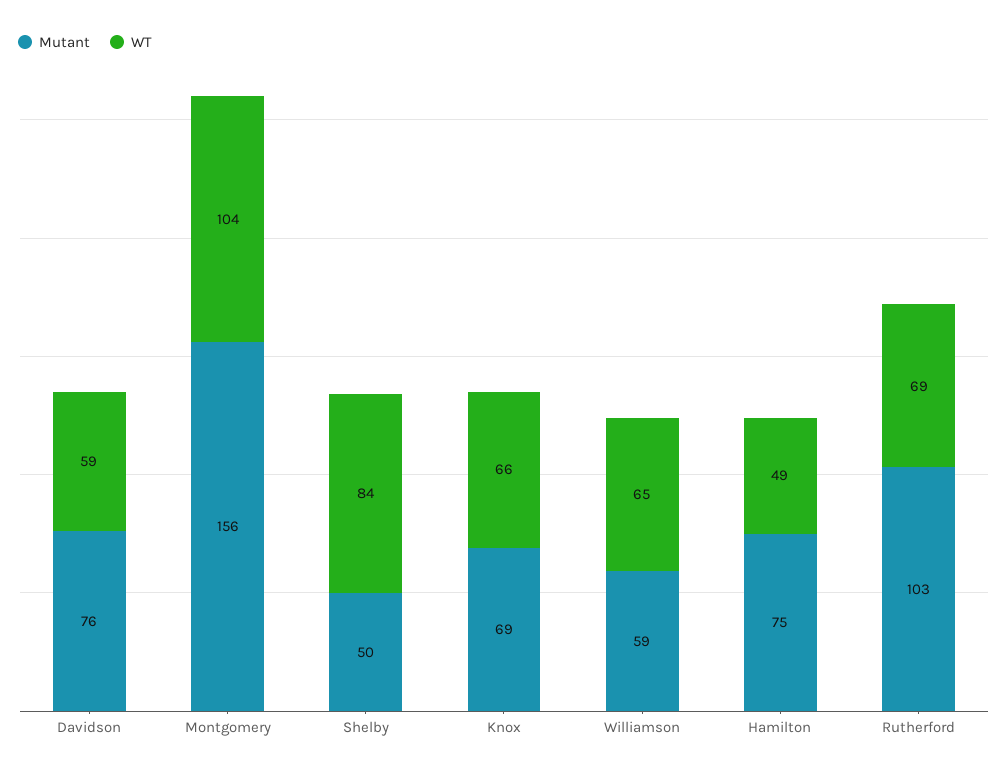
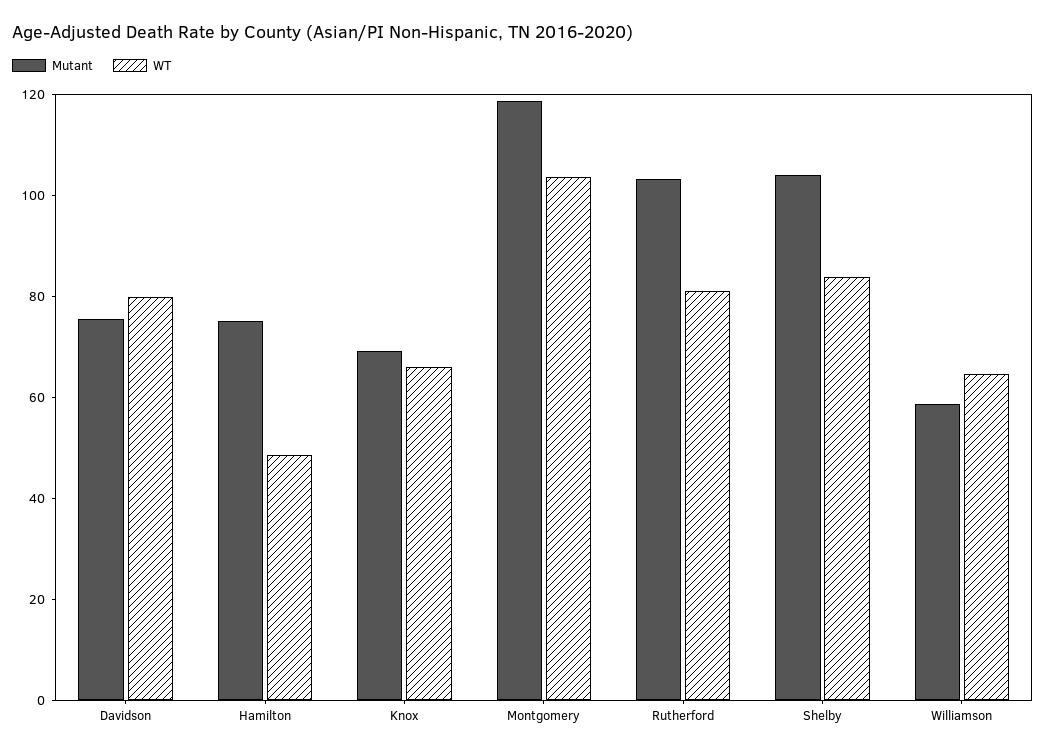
WT, Davidson: 59 -> 80
Mutant, Montgomery: 156 -> 120
Mutant, Shelby: 50 -> 105
WT, Rutherford: 69 -> 80

